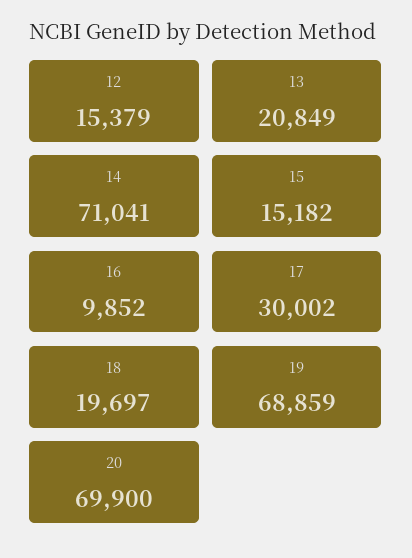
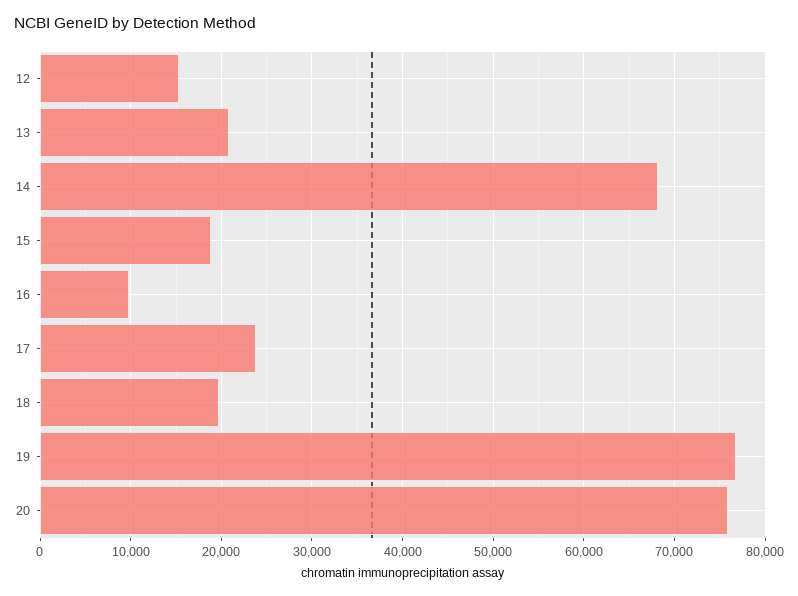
14: 71041 -> 68000
15: 15182 -> 19000
17: 30002 -> 24000
19: 68859 -> 77000
20: 69900 -> 76000

